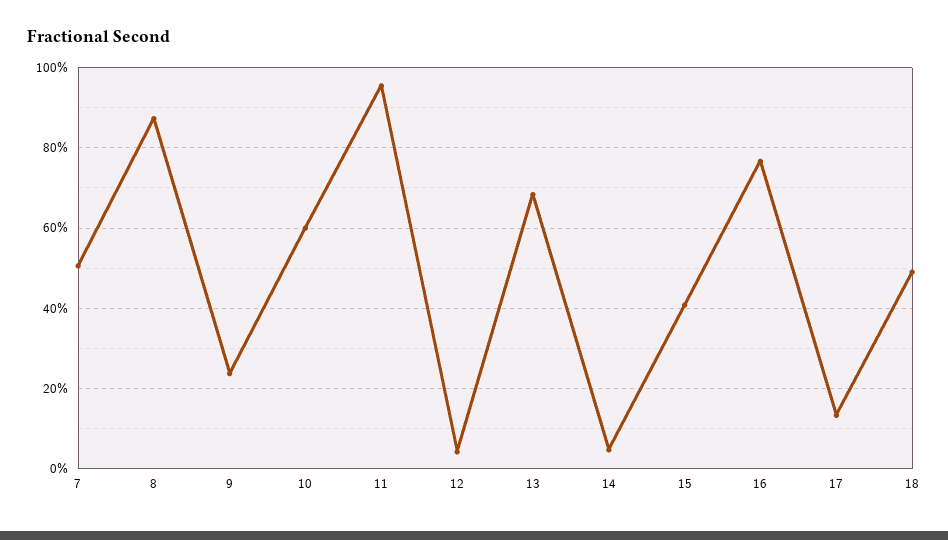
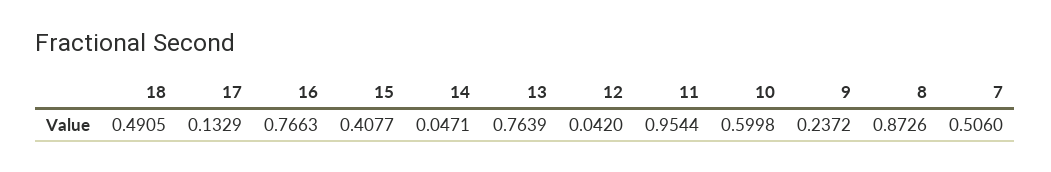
13: 0.68 -> 0.7639

